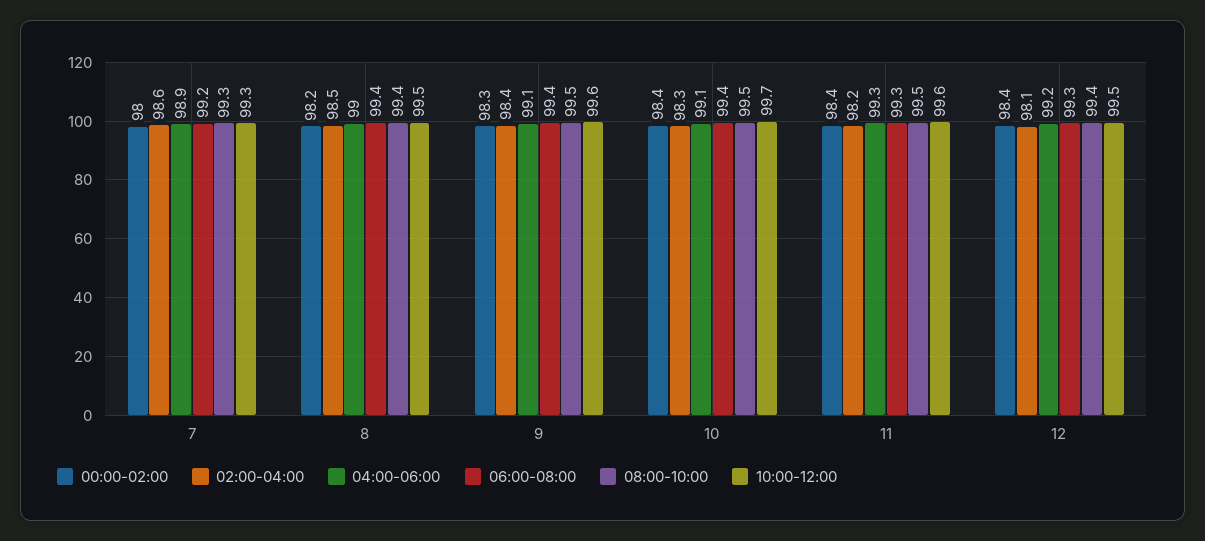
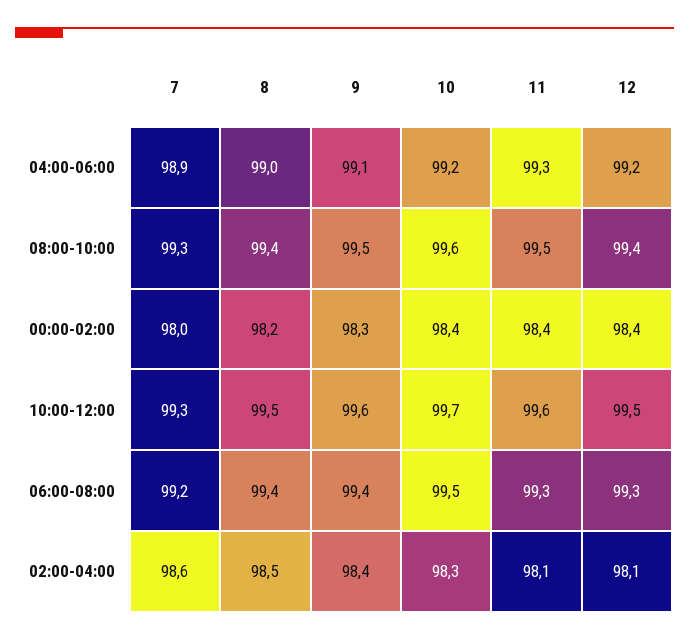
04:00-06:00, 10: 99.1 -> 99.2
06:00-08:00, 10: 99.4 -> 99.5
08:00-10:00, 10: 99.5 -> 99.6
02:00-04:00, 11: 98.2 -> 98.1

